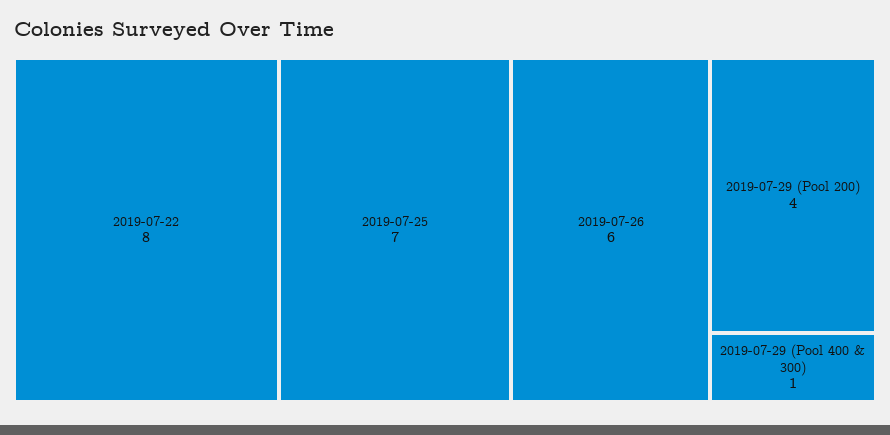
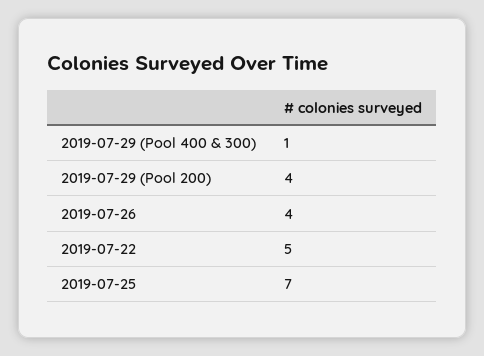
2019-07-22: 8 -> 5
2019-07-26: 6 -> 4

